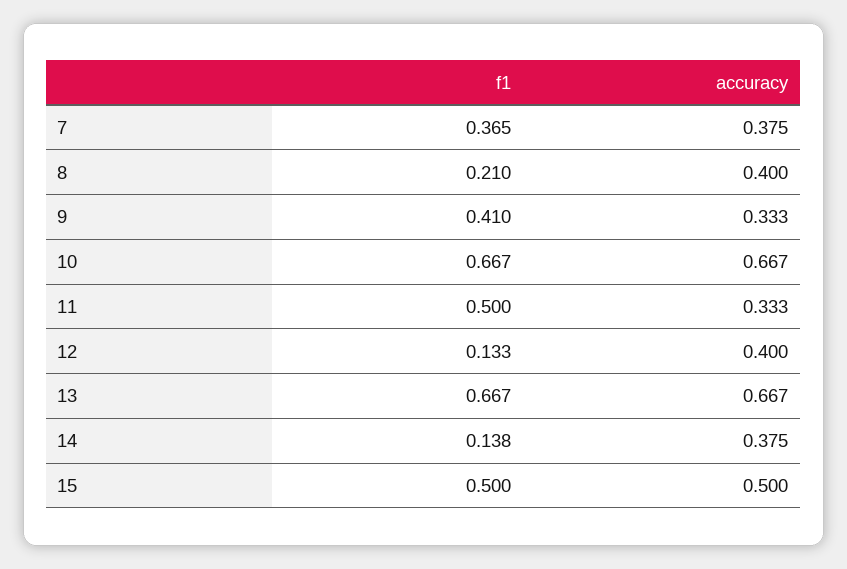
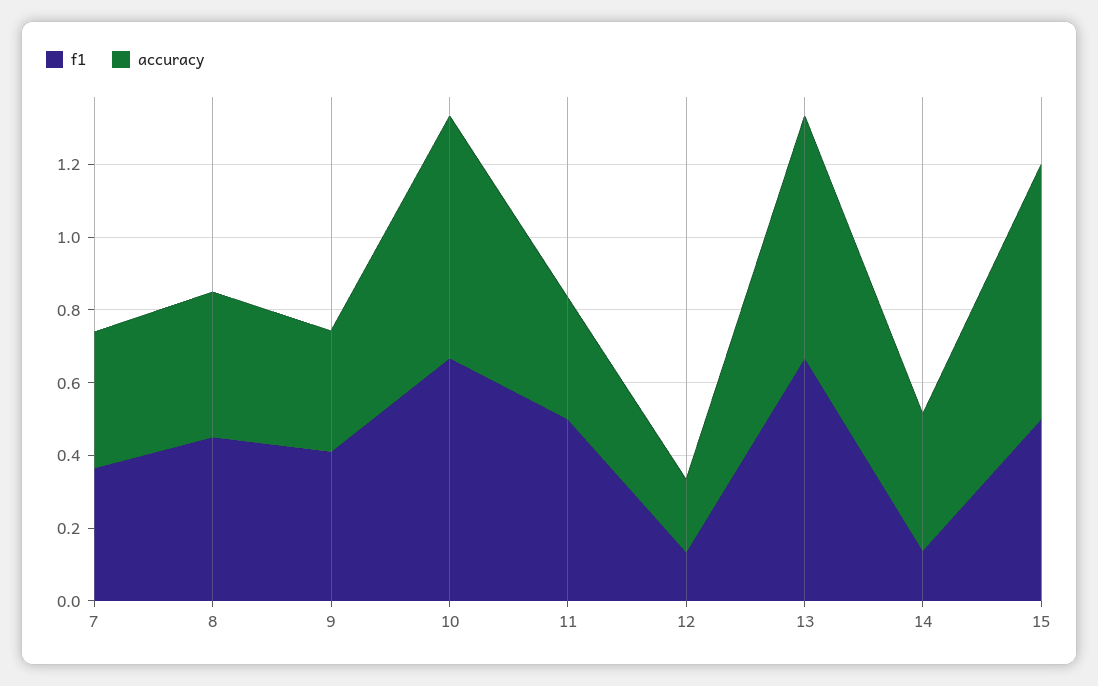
f1, 8: 0.21 -> 0.45
accuracy, 12: 0.4 -> 0.2
accuracy, 15: 0.5 -> 0.7

